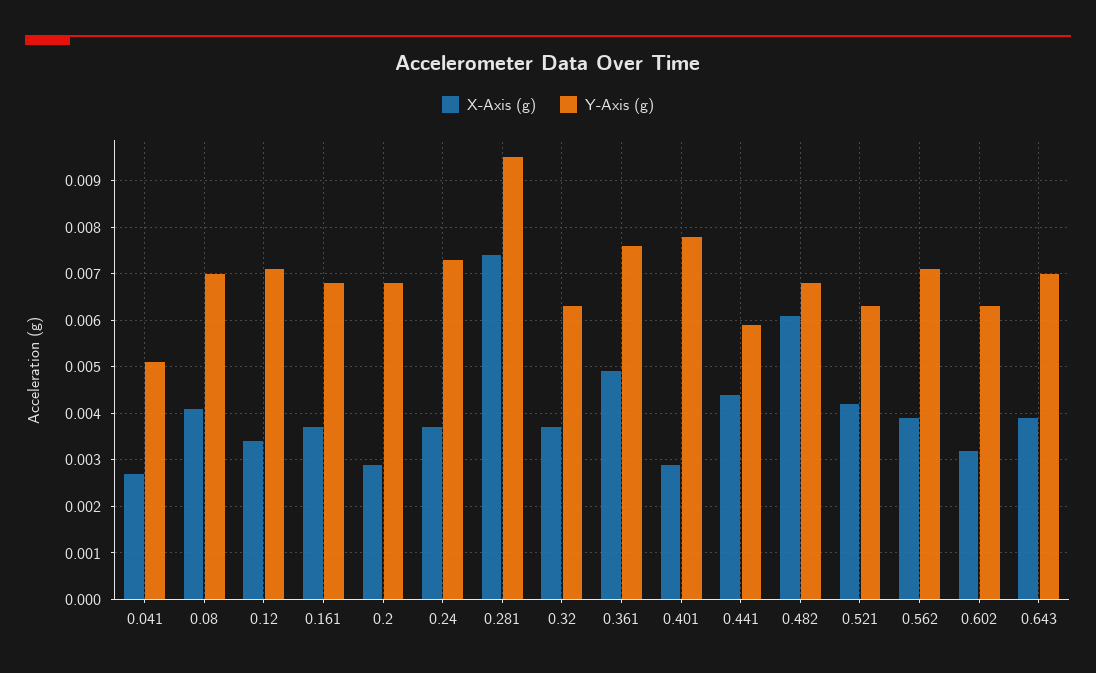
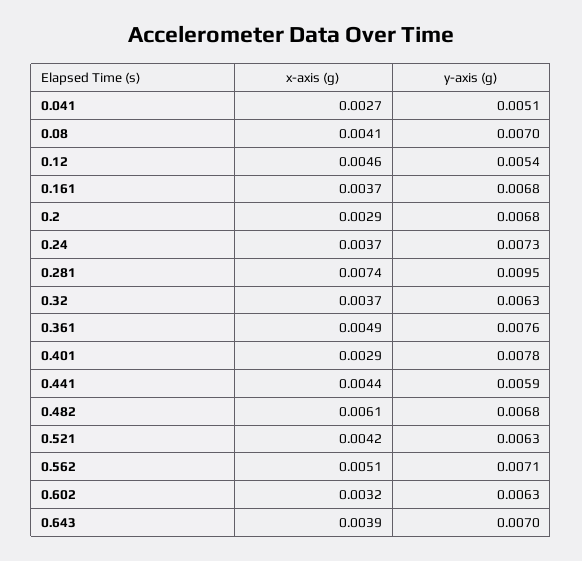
X-Axis (g), 0.12: 0.0035 -> 0.0046
Y-Axis (g), 0.12: 0.007 -> 0.0054
X-Axis (g), 0.562: 0.004 -> 0.0051

